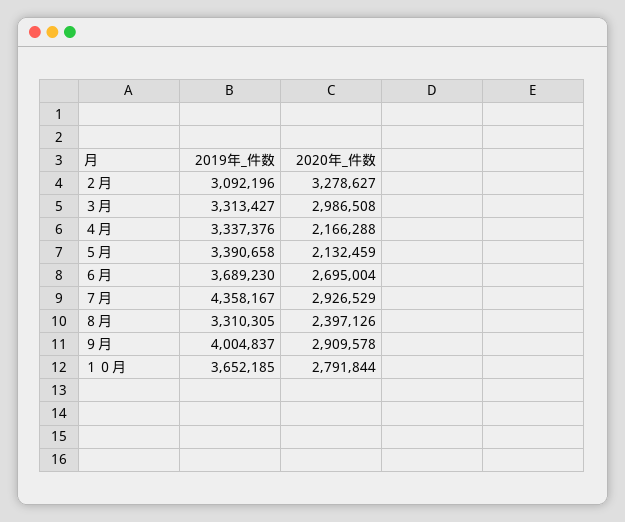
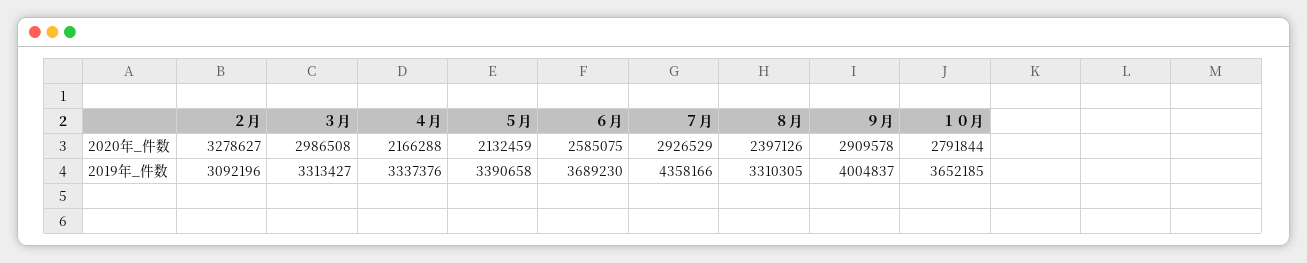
2020年_件数, ６月: 2695004 -> 2585075
2019年_件数, ７月: 4358167 -> 4358166

